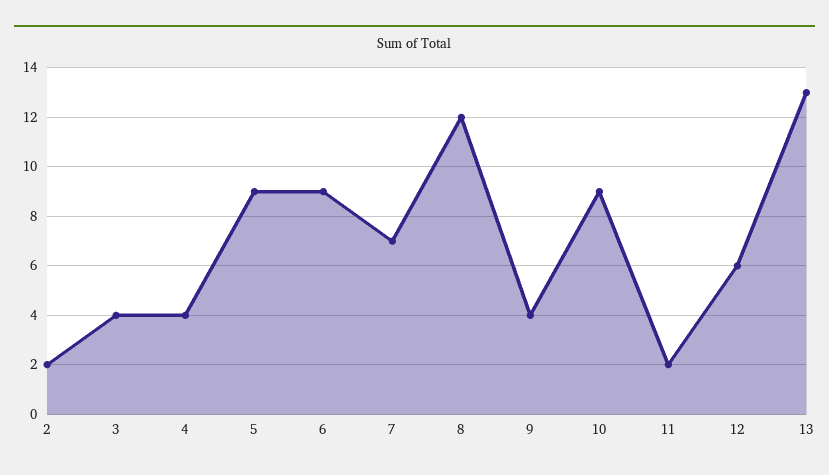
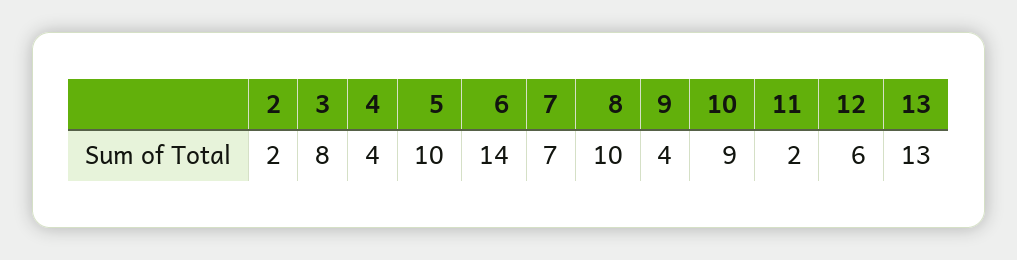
3: 4 -> 8
5: 9 -> 10
6: 9 -> 14
8: 12 -> 10

